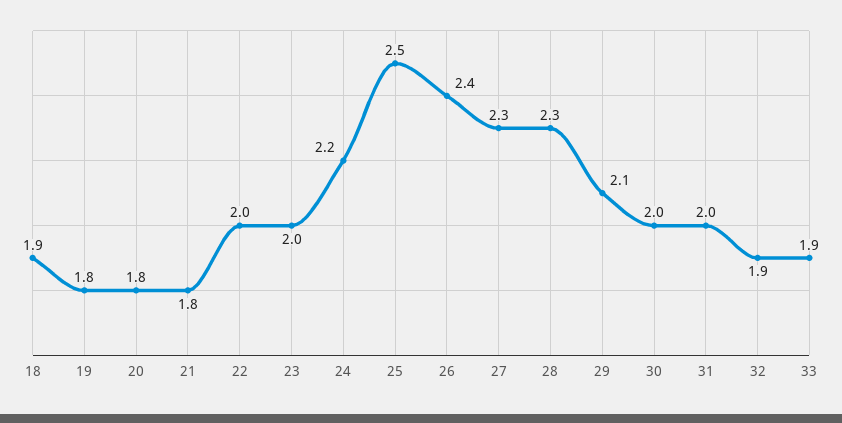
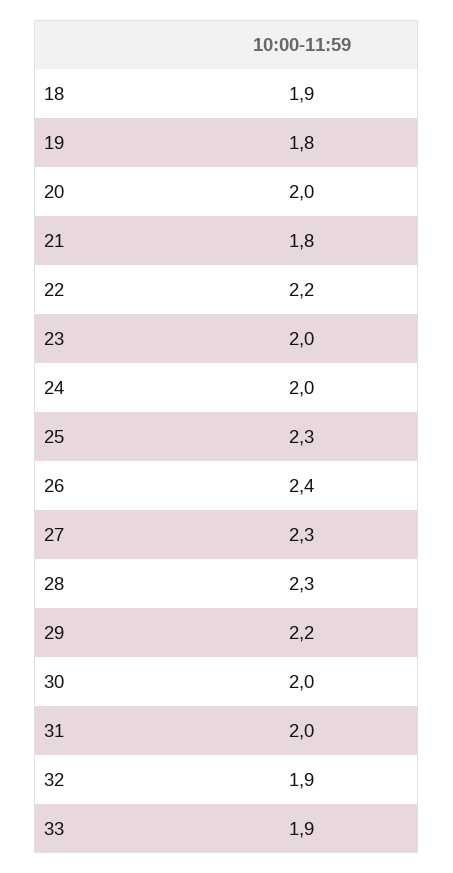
20: 1.8 -> 2
22: 2 -> 2.2
24: 2.2 -> 2
25: 2.5 -> 2.3
29: 2.1 -> 2.2

